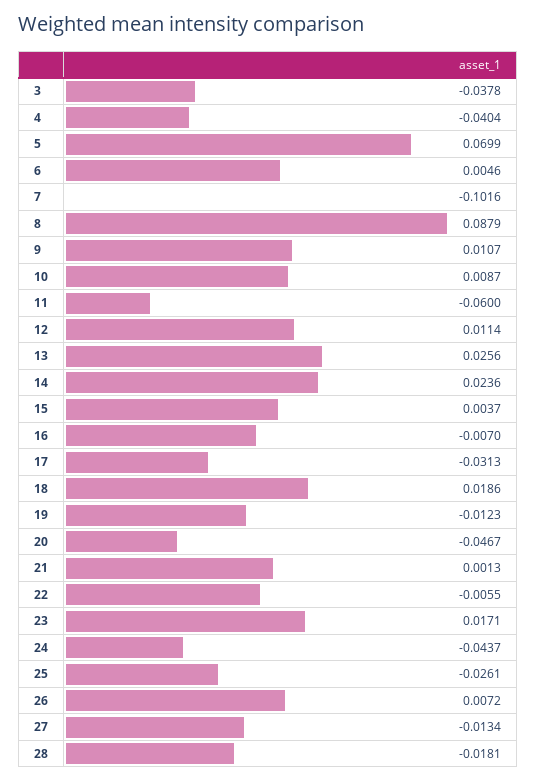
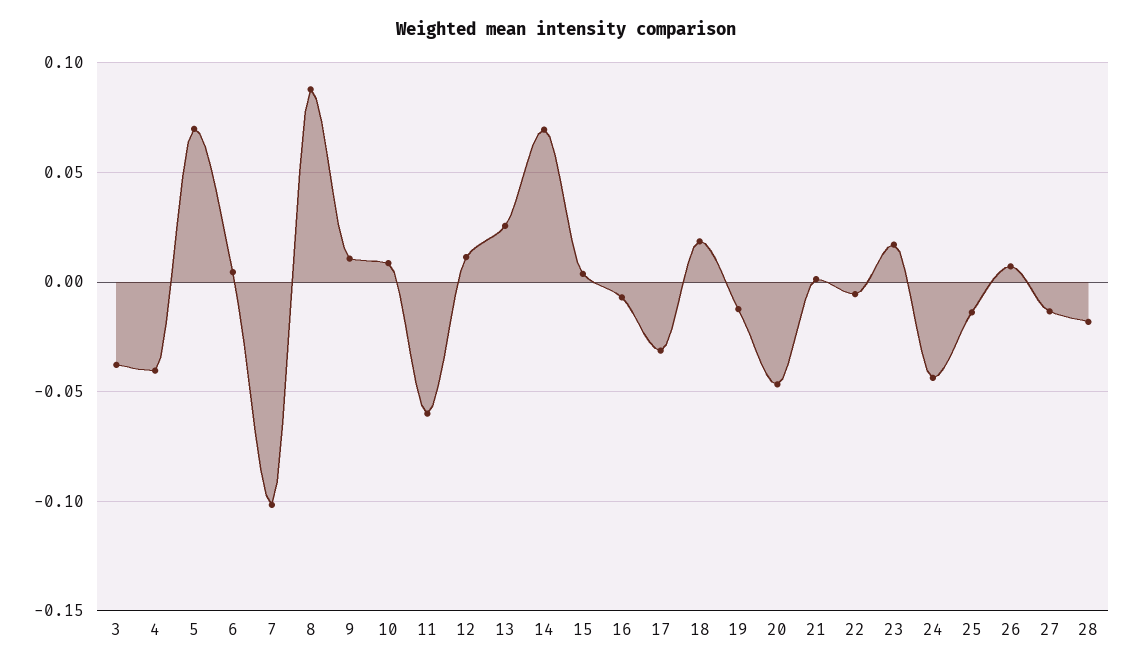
14: 0.0236 -> 0.07
25: -0.0261 -> -0.015

